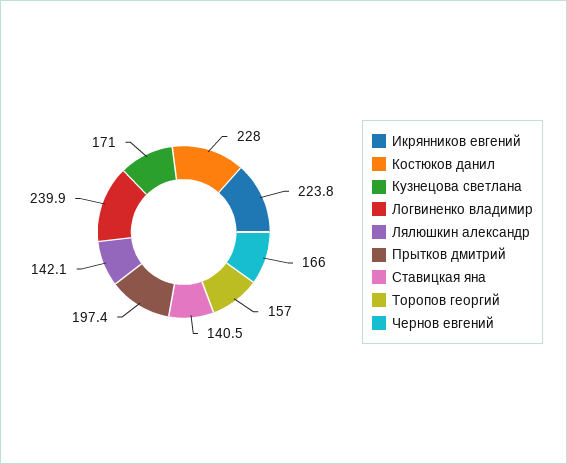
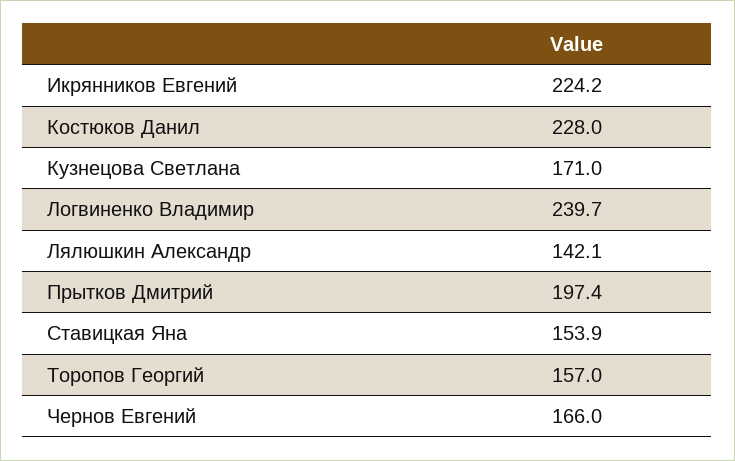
Икрянников евгений: 223.8 -> 224.2
Логвиненко владимир: 239.9 -> 239.7
Ставицкая яна: 140.5 -> 153.9

